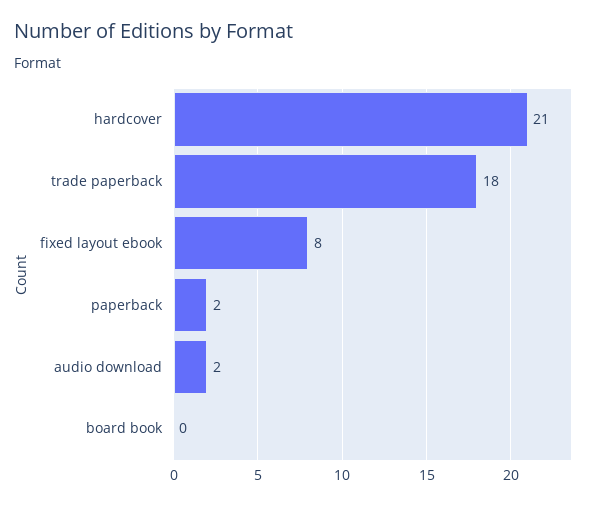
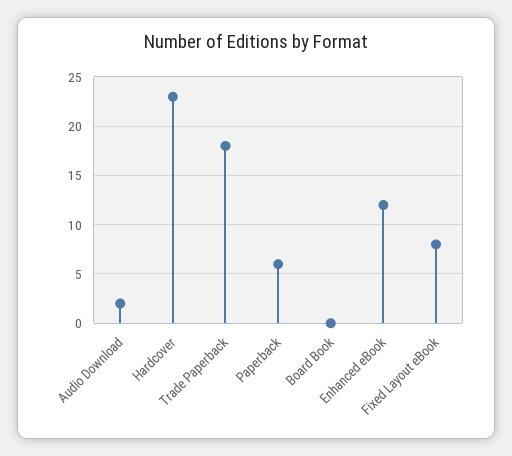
hardcover: 21 -> 23
paperback: 2 -> 6
Enhanced eBook: none -> 12

